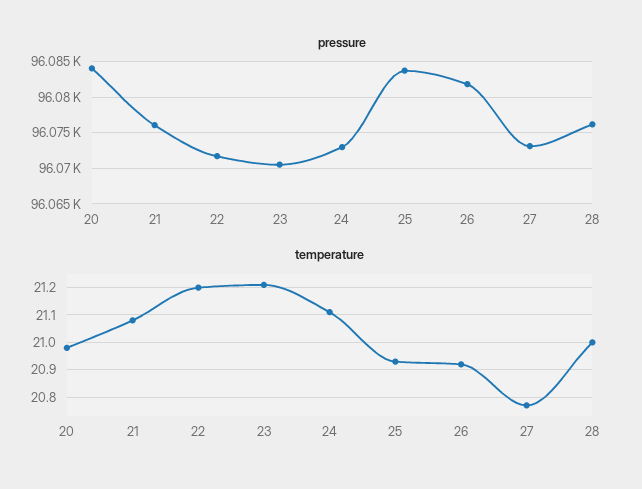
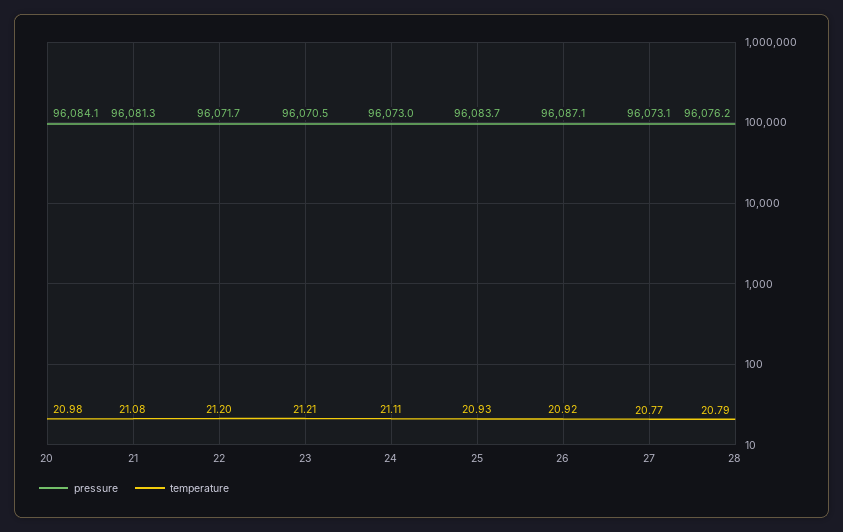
pressure, 21: 96076 -> 96081.3
pressure, 26: 96082 -> 96087.1
temperature, 28: 21 -> 20.79

